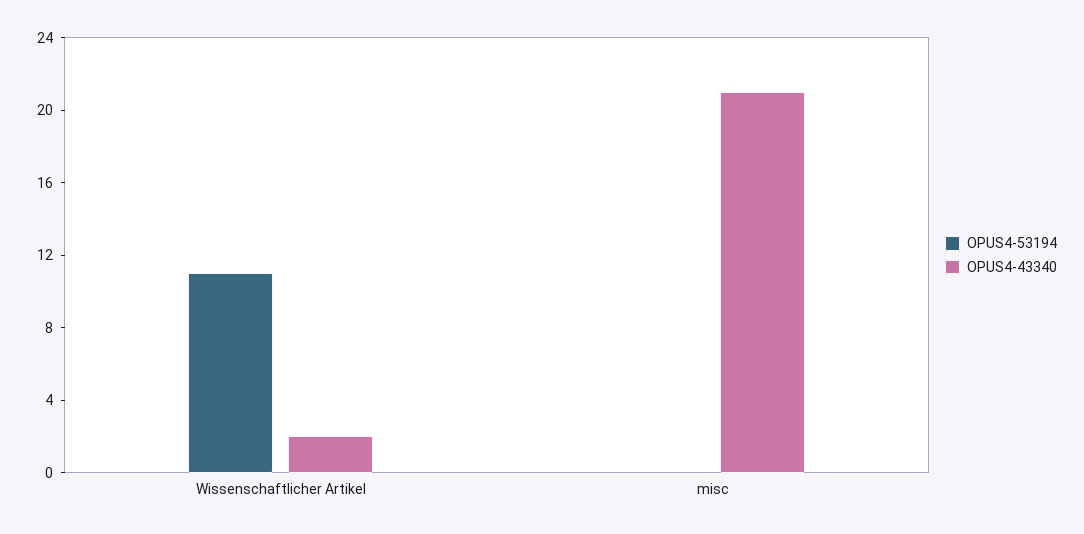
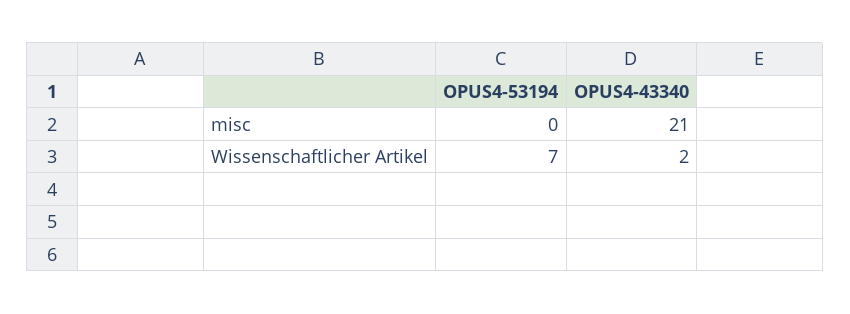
OPUS4-53194, Wissenschaftlicher Artikel: 11 -> 7

